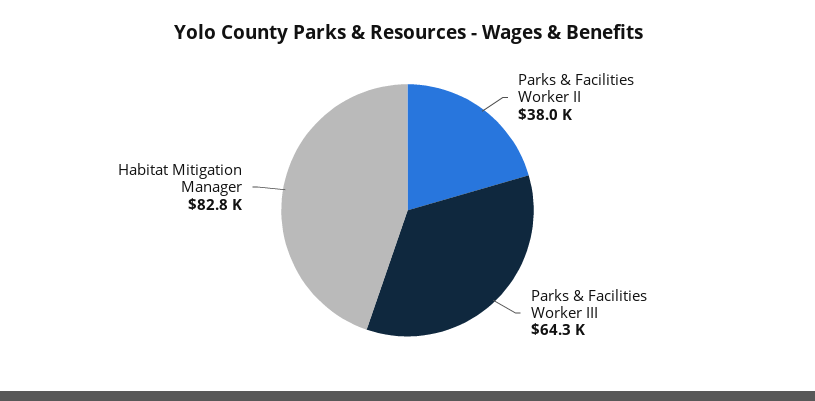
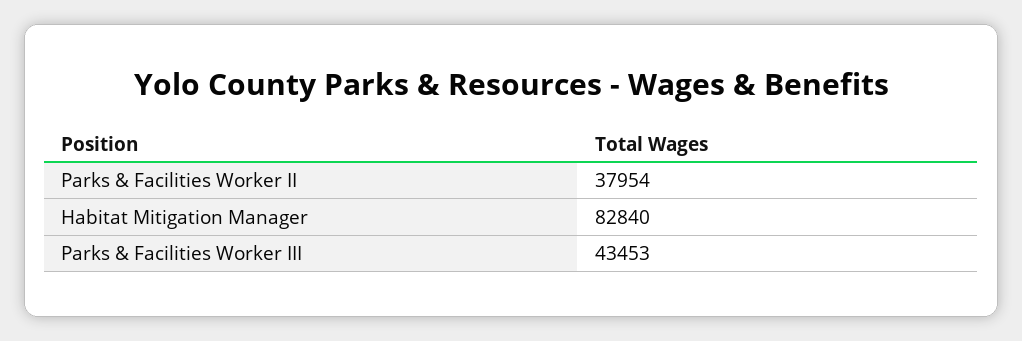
Parks & Facilities Worker III: 64300 -> 43453

